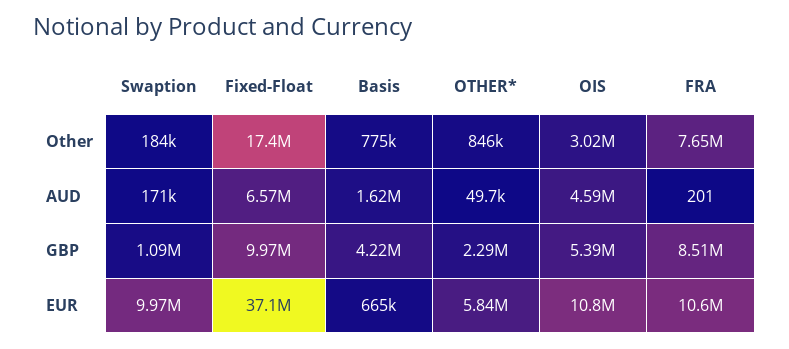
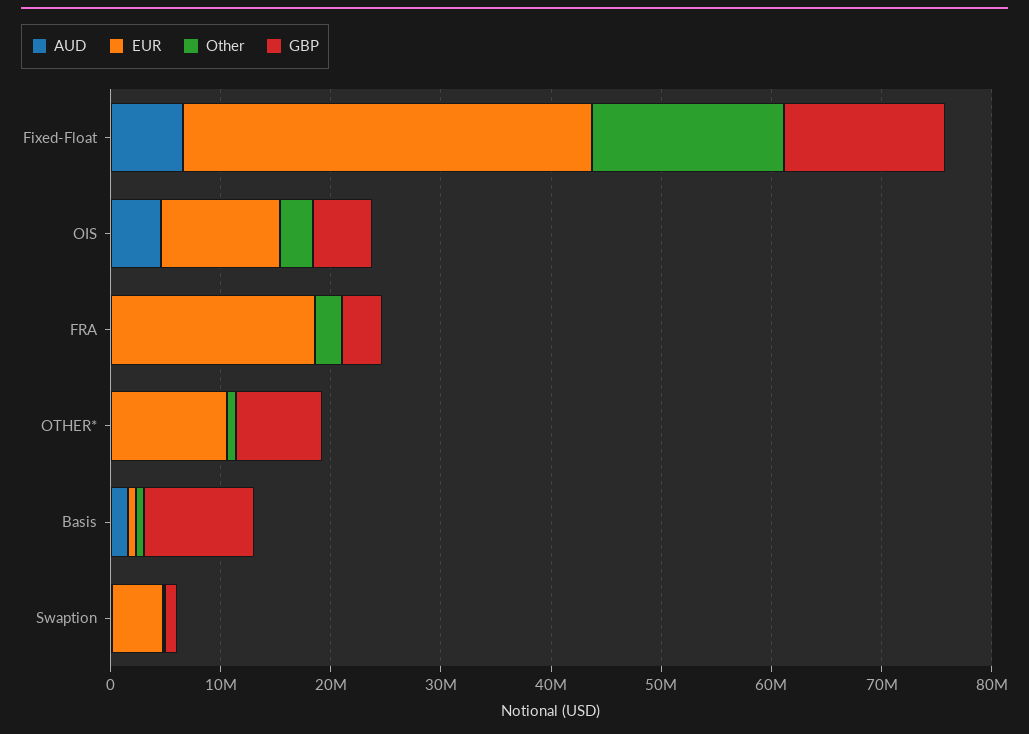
Other, FRA: 7650000 -> 2000000
GBP, Fixed-Float: 9970000 -> 14000000
GBP, Basis: 4220000 -> 10000000
GBP, OTHER*: 2290000 -> 8000000
GBP, FRA: 8510000 -> 4000000
EUR, Swaption: 9970000 -> 4000000
EUR, OTHER*: 5840000 -> 10000000
EUR, FRA: 10600000 -> 18000000

